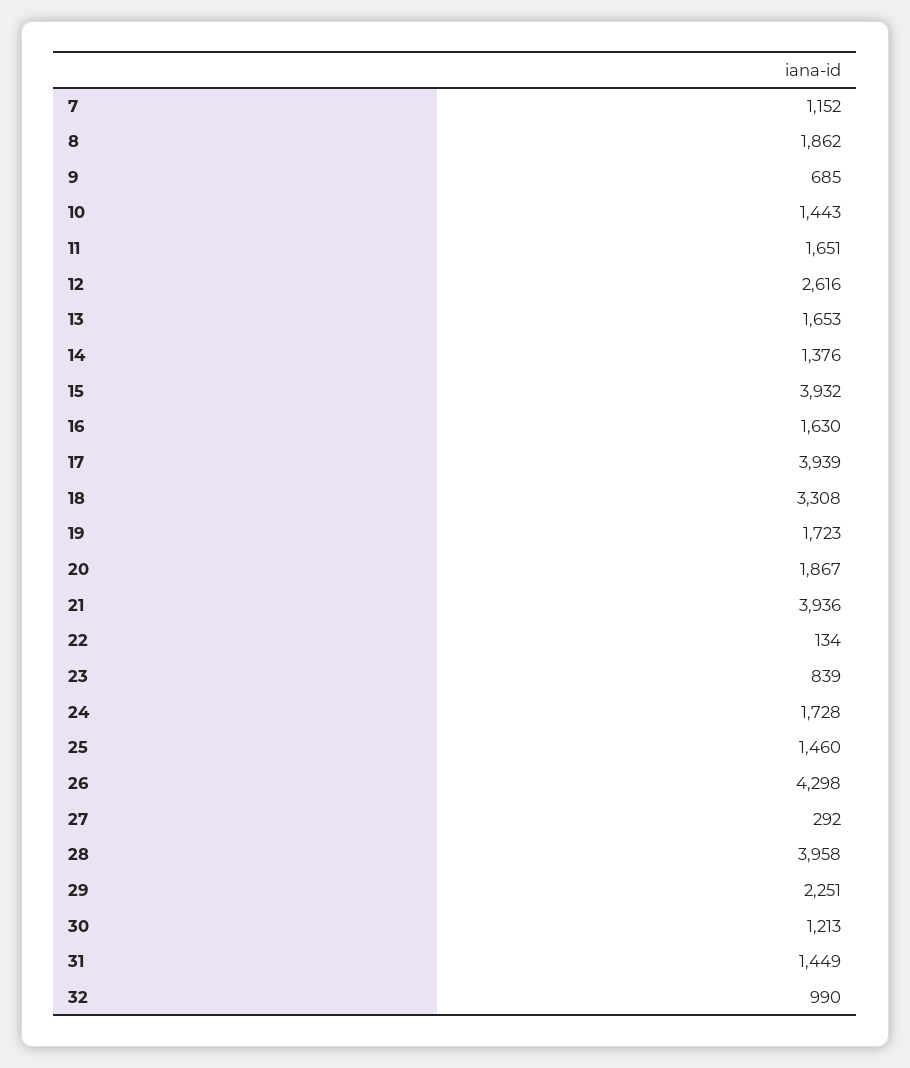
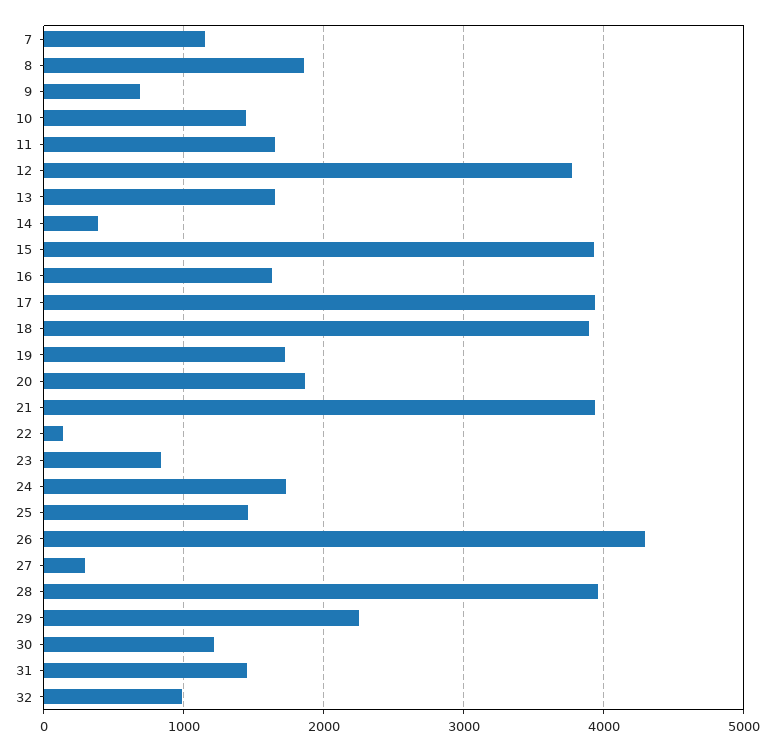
12: 2616 -> 3800
14: 1376 -> 400
18: 3308 -> 3900

